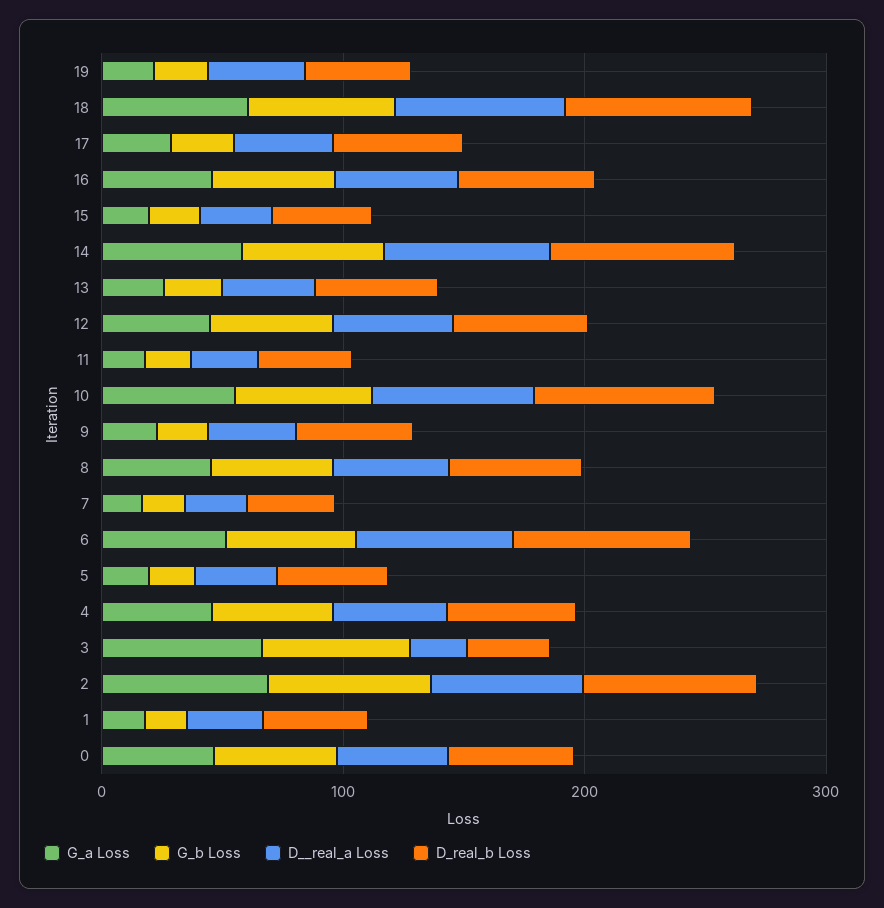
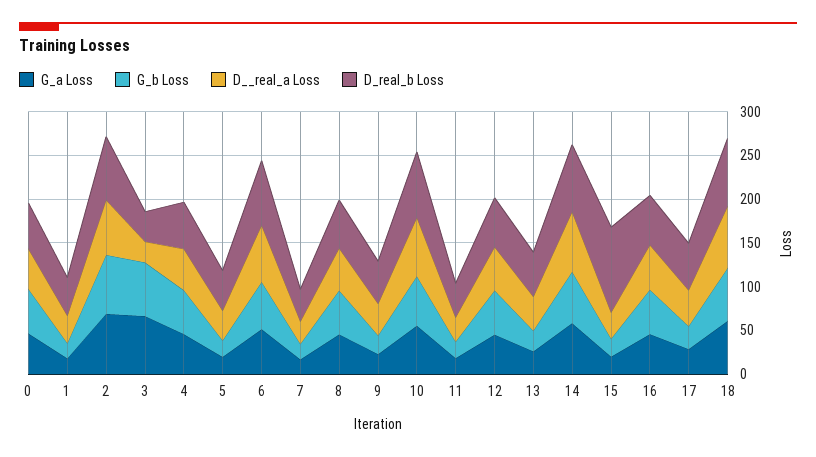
G_a Loss, 19: 20 -> none
G_b Loss, 19: 20 -> none
D__real_a Loss, 19: 40 -> none
D_real_b Loss, 19: 40 -> none
D_real_b Loss, 15: 40 -> 100

